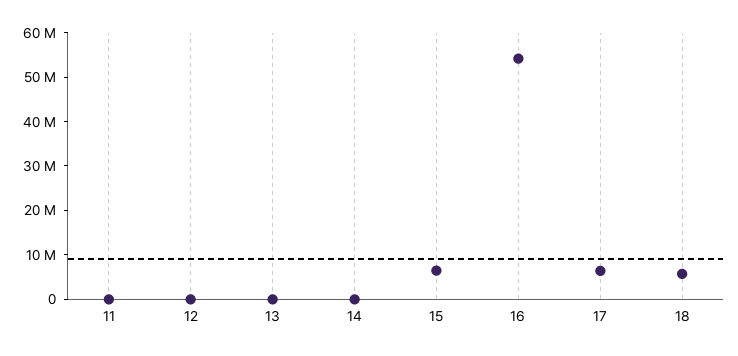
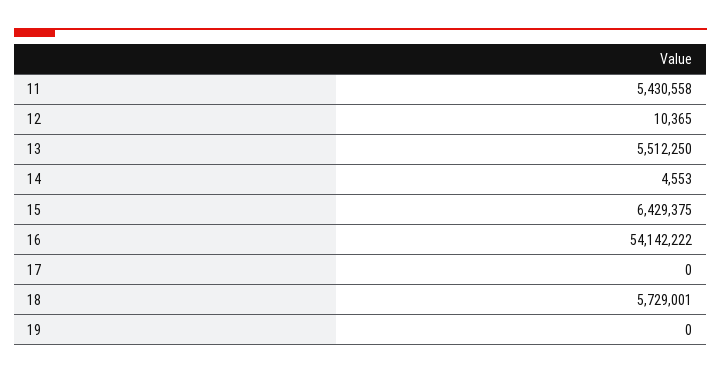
11: 0 -> 5430558
13: 0 -> 5512250
17: 6000000 -> 0
19: none -> 0

